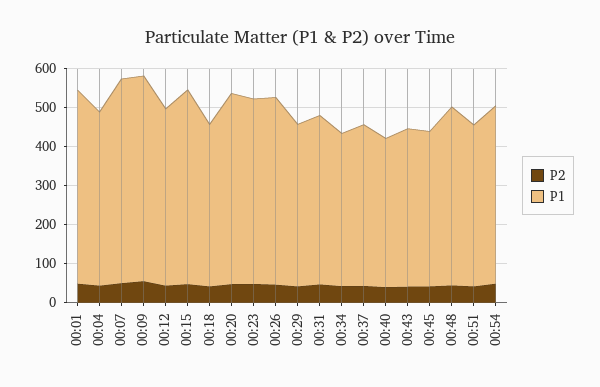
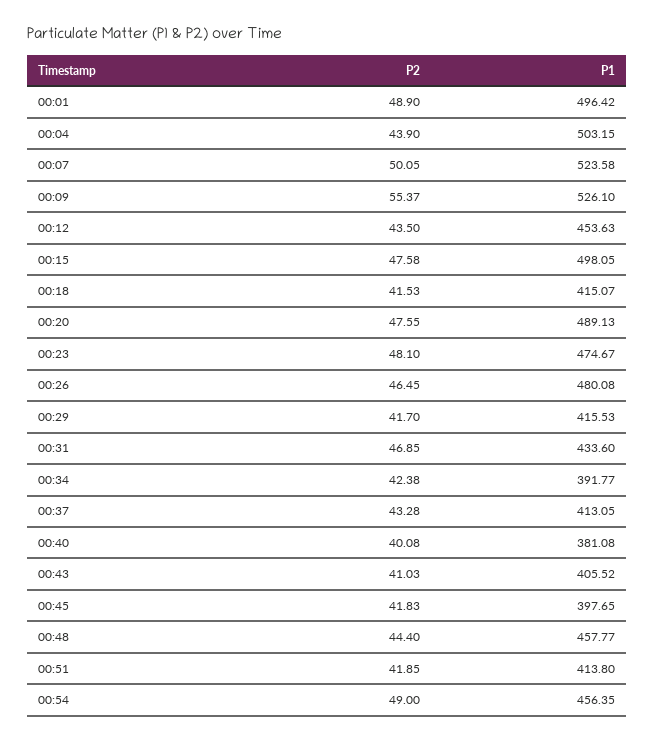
P1, 00:04: 450 -> 503.15

